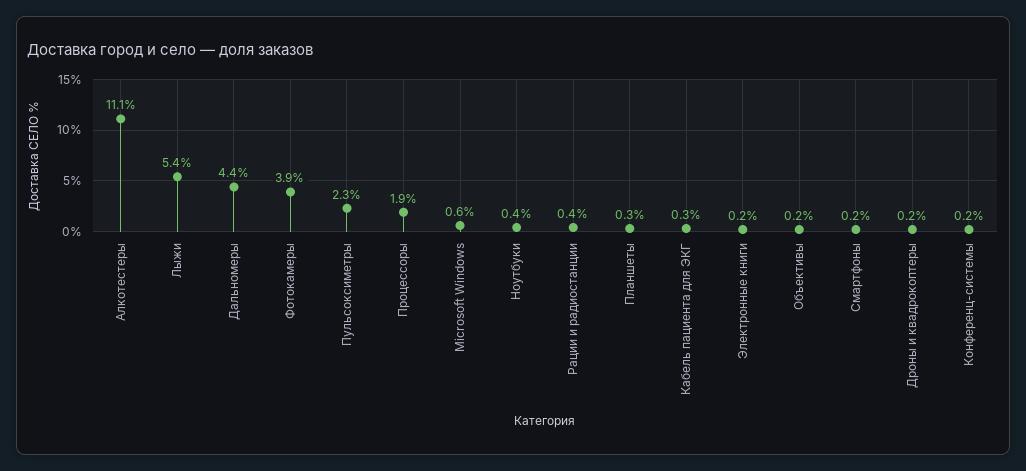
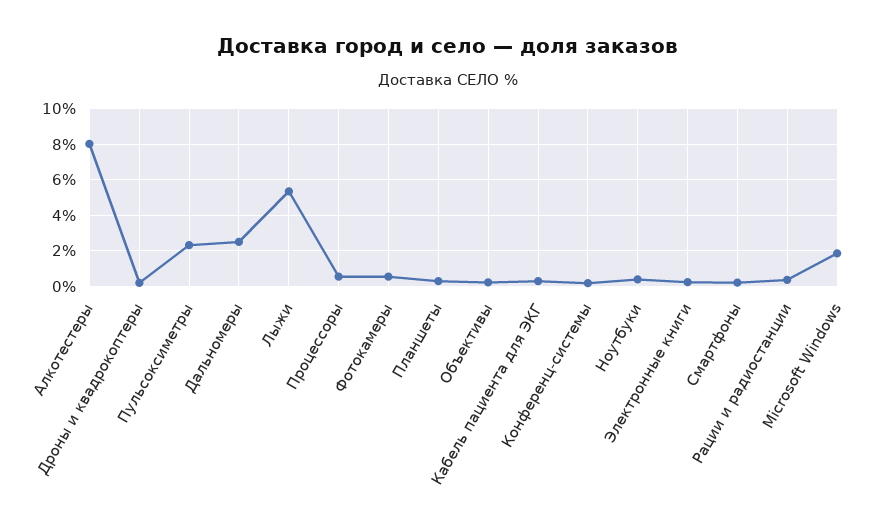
Алкотестеры: 11.1 -> 8
Дальномеры: 4.4 -> 2.5
Фотокамеры: 3.9 -> 0.5
Процессоры: 1.9 -> 0.5
Microsoft Windows: 0.6 -> 2

